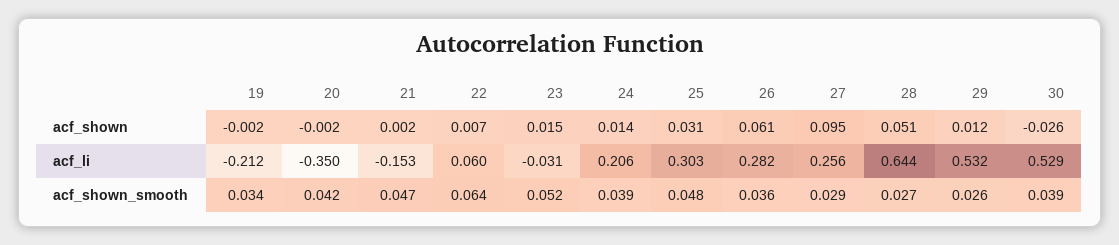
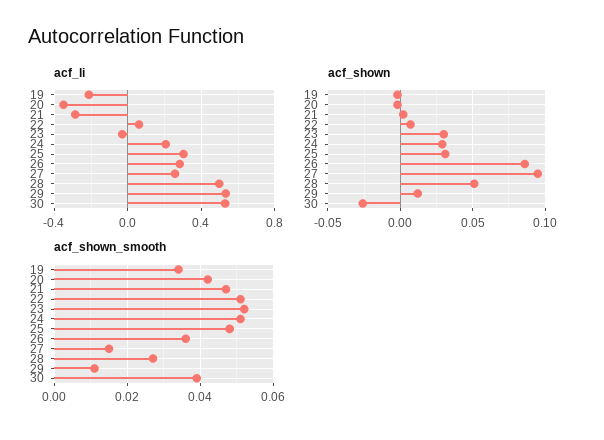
acf_shown, 23: 0.015 -> 0.03
acf_shown, 24: 0.014 -> 0.03
acf_shown, 26: 0.061 -> 0.085
acf_li, 21: -0.153 -> -0.3
acf_li, 28: 0.644 -> 0.5
acf_shown_smooth, 22: 0.064 -> 0.05
acf_shown_smooth, 24: 0.039 -> 0.05
acf_shown_smooth, 27: 0.029 -> 0.015
acf_shown_smooth, 29: 0.026 -> 0.01

